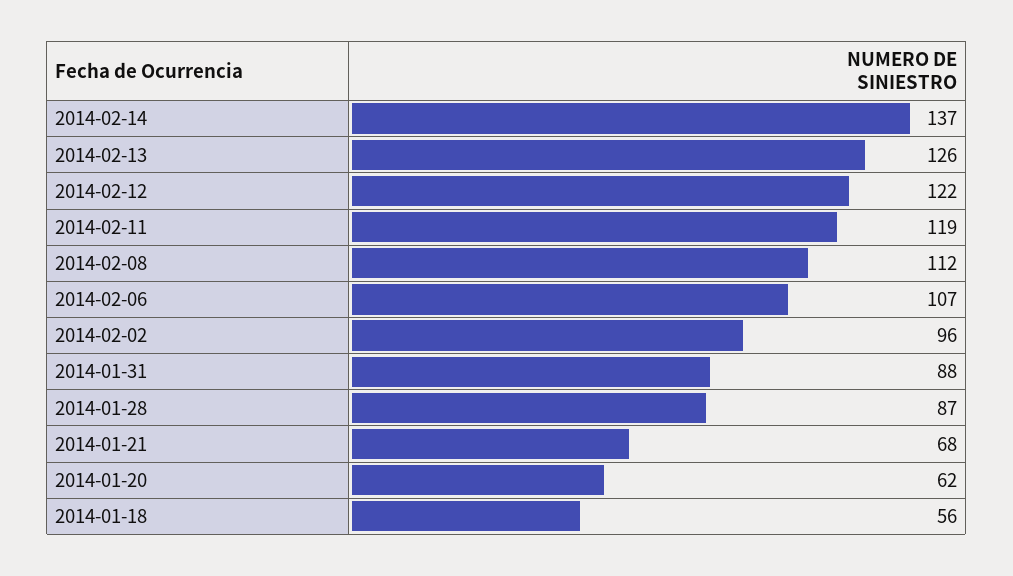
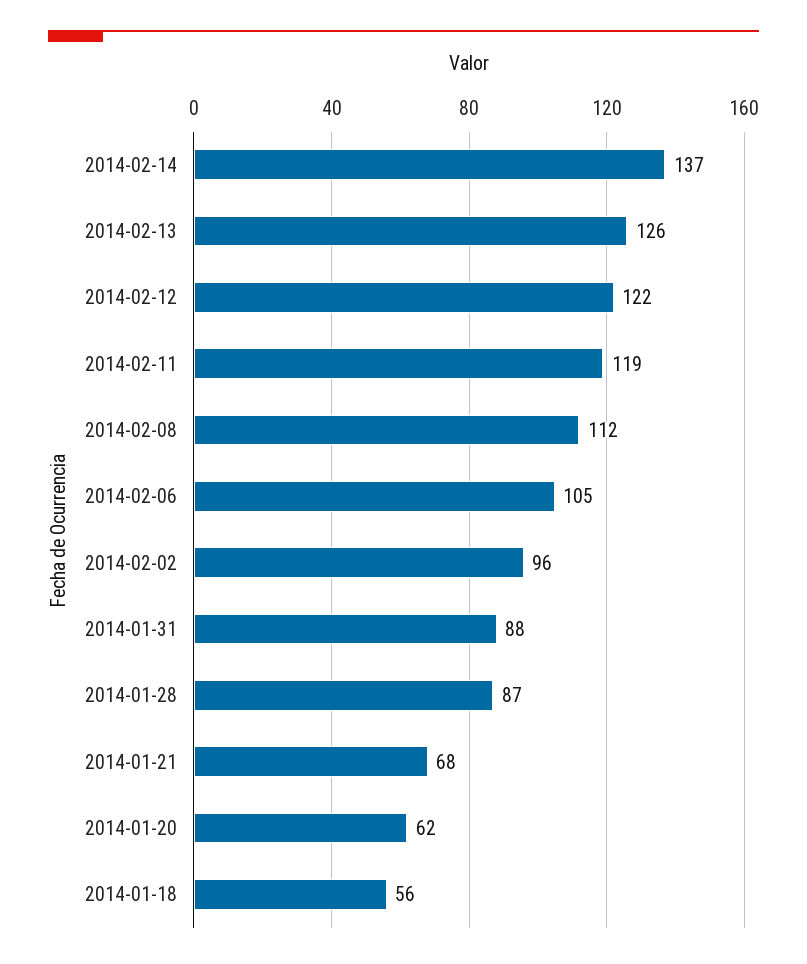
2014-02-06: 107 -> 105

